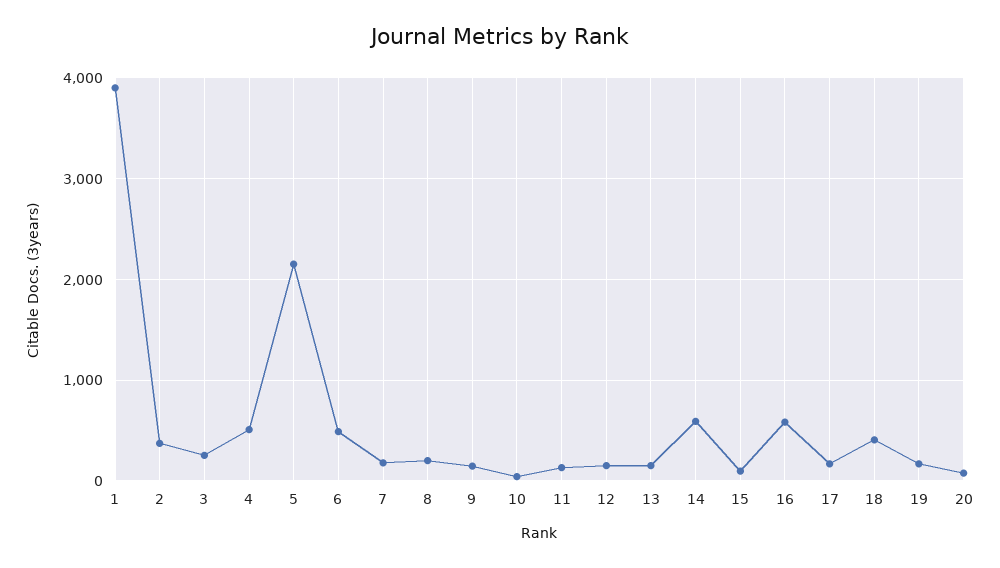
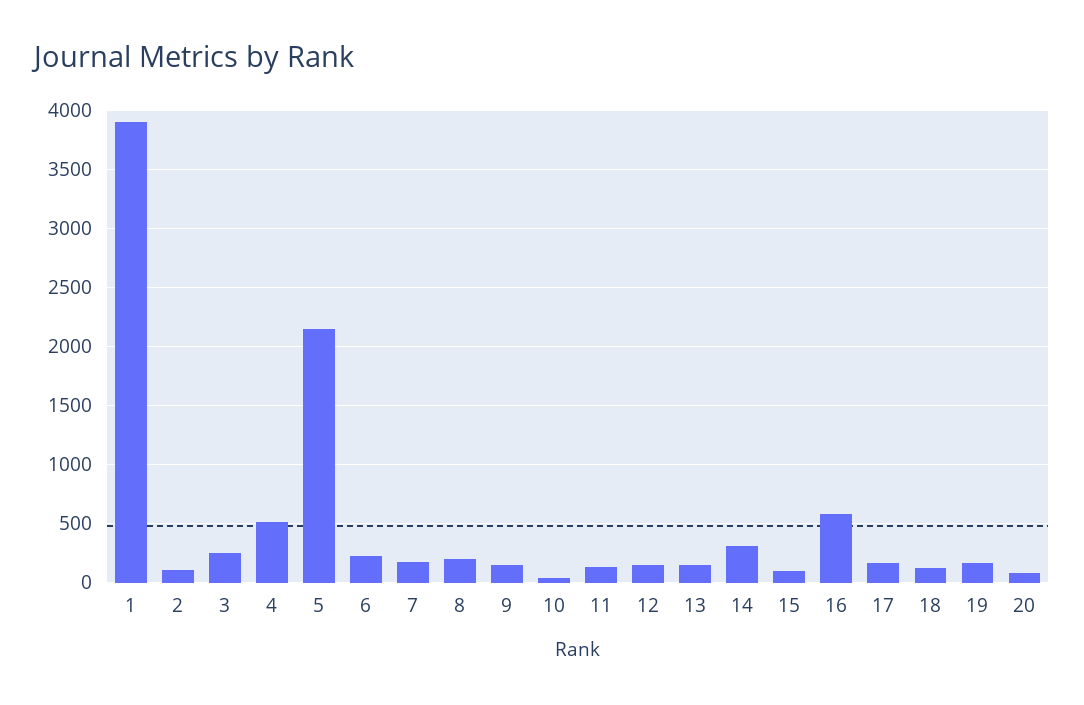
2: 400 -> 100
6: 500 -> 200
14: 600 -> 300
18: 400 -> 100

